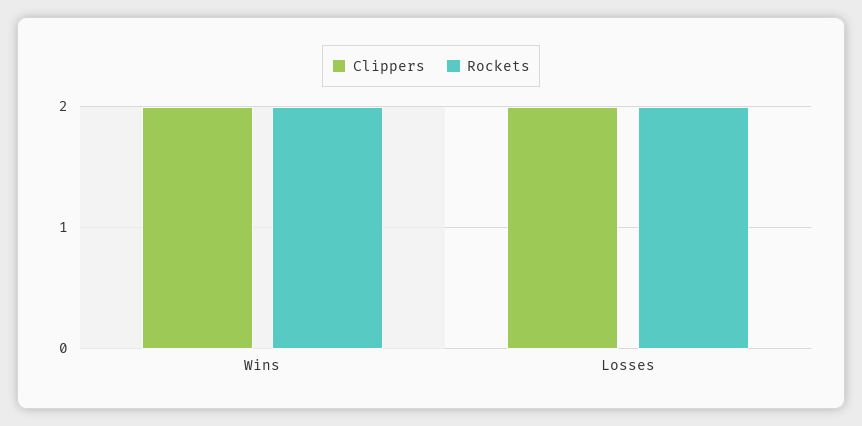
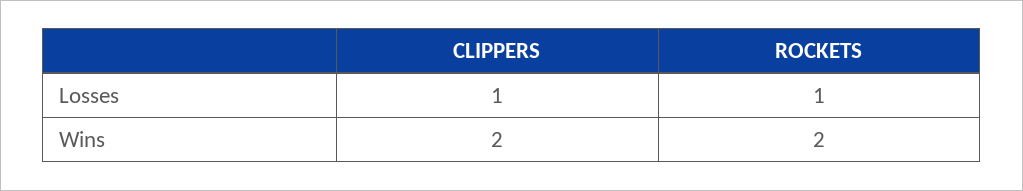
Clippers, Losses: 2 -> 1
Rockets, Losses: 2 -> 1

